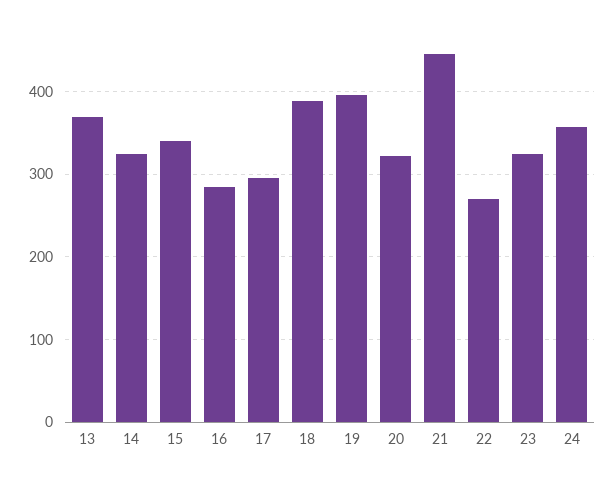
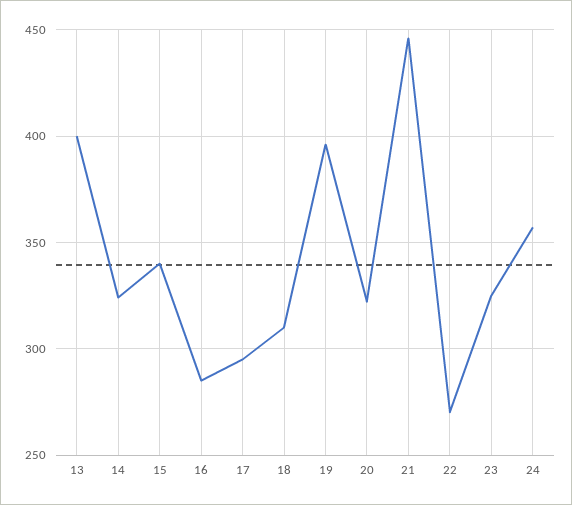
13: 370 -> 400
18: 390 -> 310

